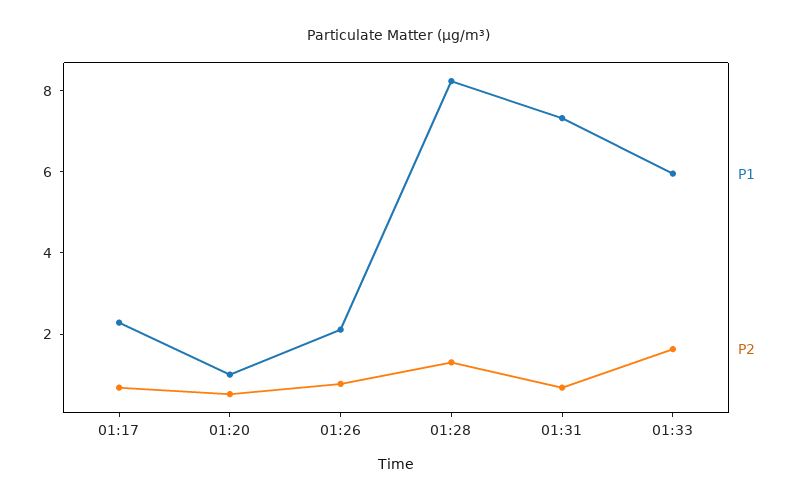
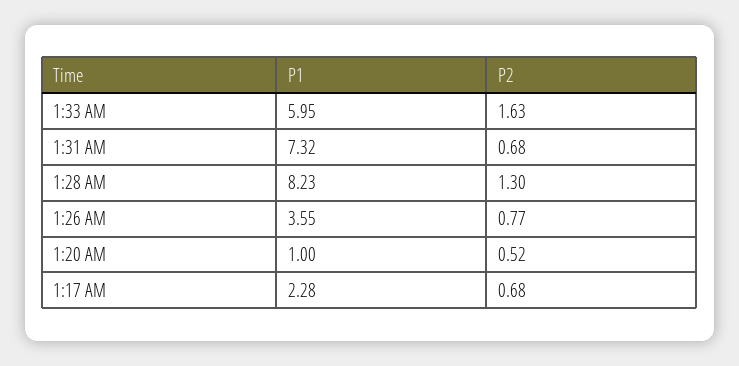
P1, 01:26: 2 -> 3.55

